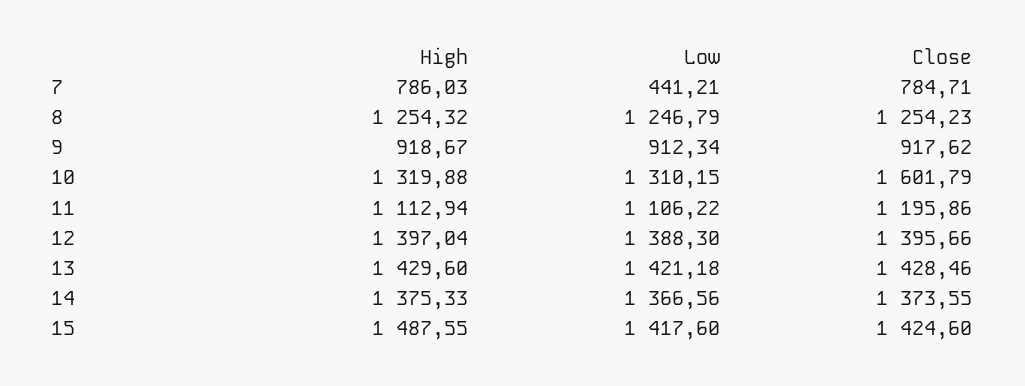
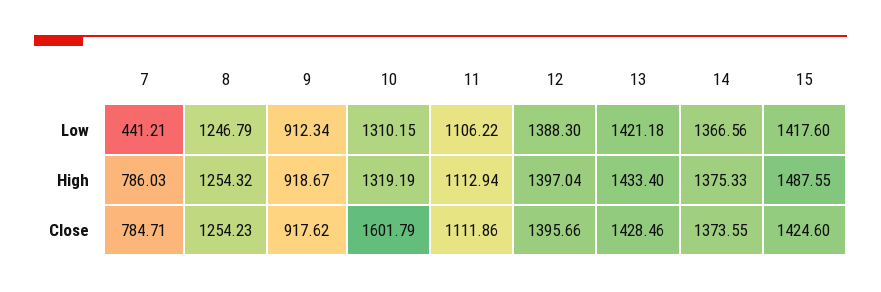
High, 10: 1319.88 -> 1319.19
Close, 11: 1195.86 -> 1111.86
High, 13: 1429.6 -> 1433.4

